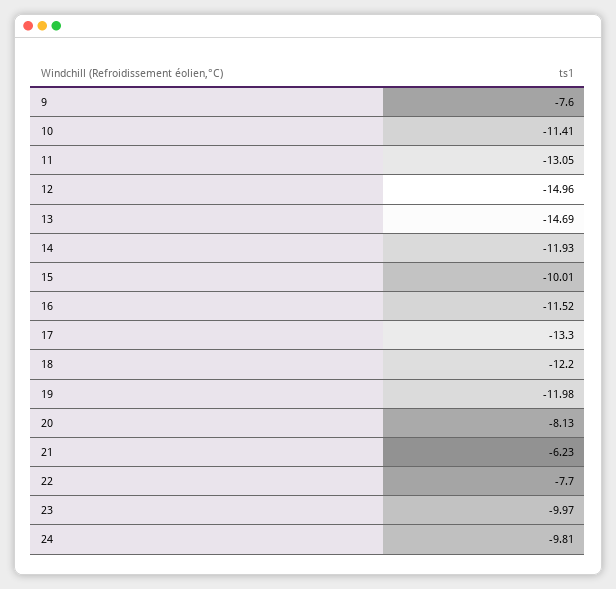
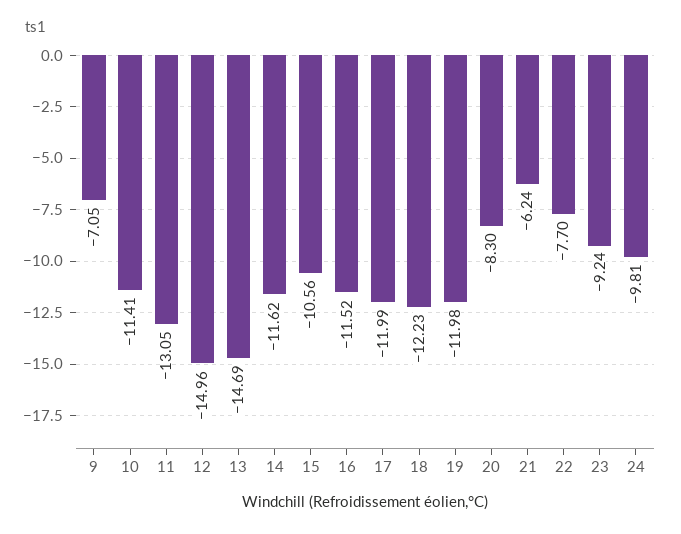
9: -7.6 -> -7.05
14: -11.93 -> -11.62
15: -10.01 -> -10.56
17: -13.3 -> -11.99
18: -12.2 -> -12.23
20: -8.13 -> -8.3
21: -6.23 -> -6.24
23: -9.97 -> -9.24

